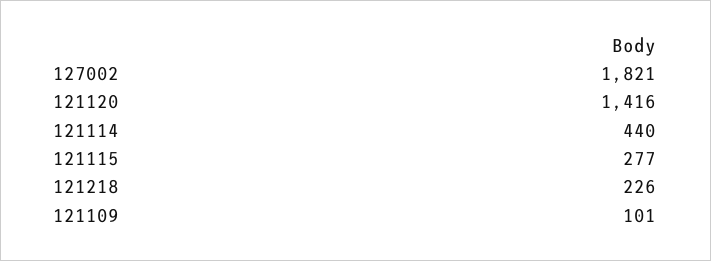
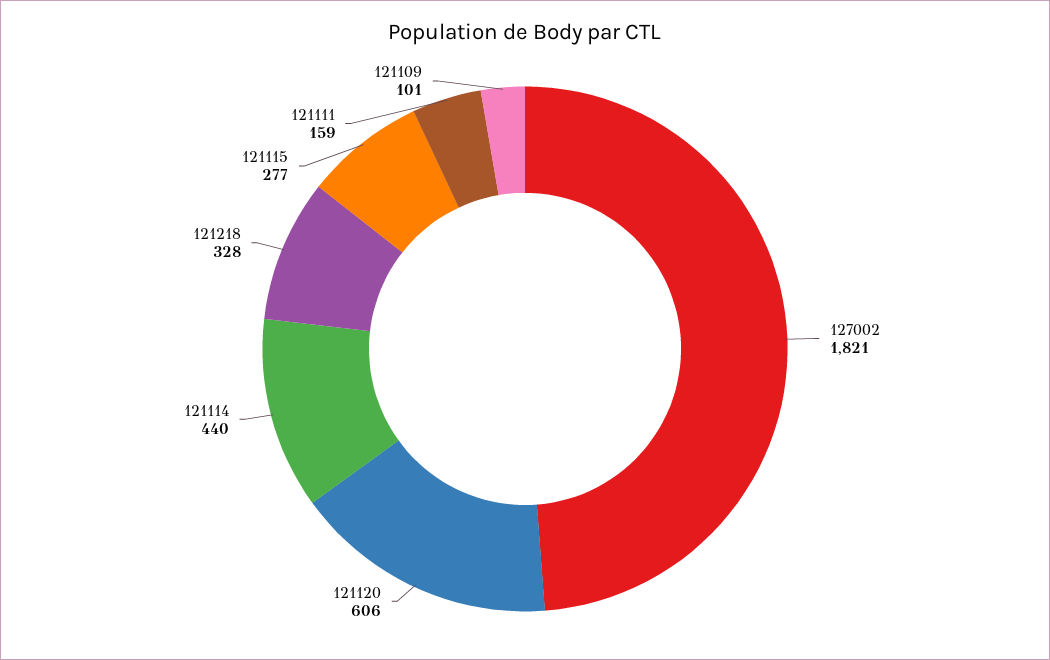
121120: 1416 -> 606
121218: 226 -> 328
121111: none -> 159

